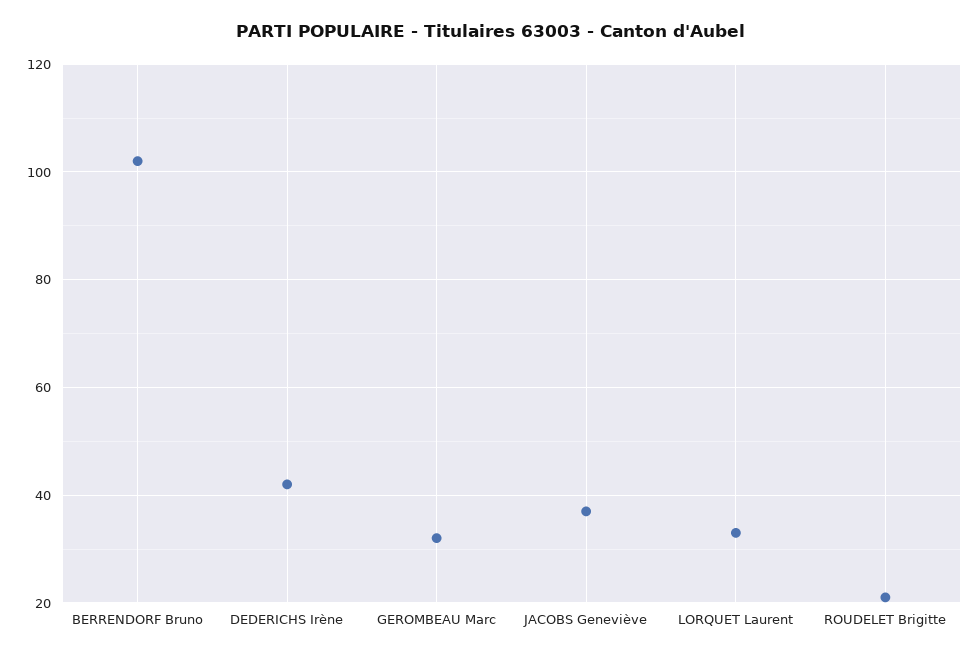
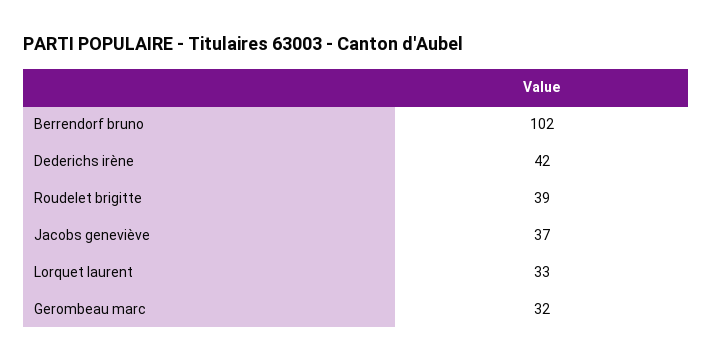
ROUDELET Brigitte: 20 -> 39

